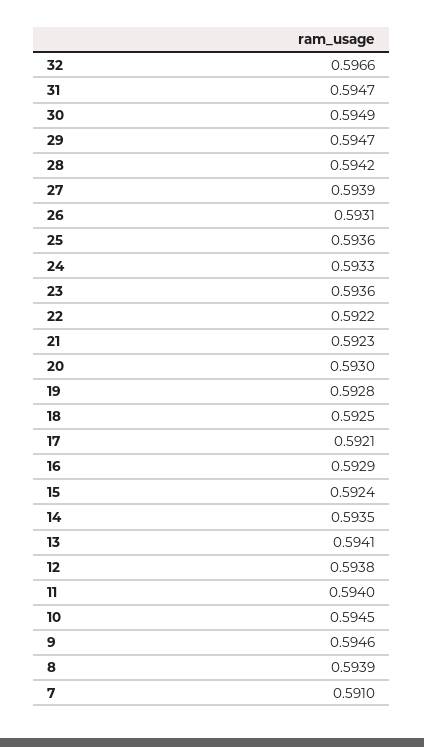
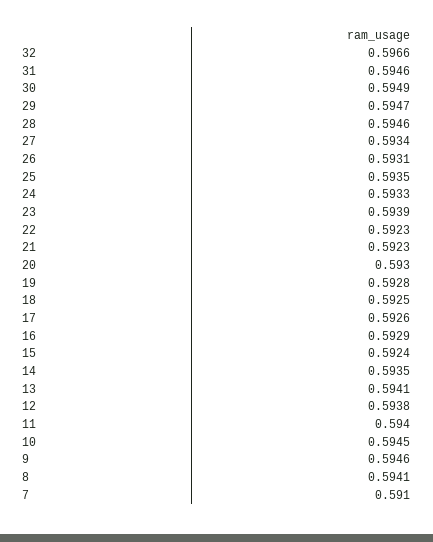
31: 0.5947 -> 0.5946
28: 0.5942 -> 0.5946
27: 0.5939 -> 0.5934
25: 0.5936 -> 0.5935
23: 0.5936 -> 0.5939
22: 0.5922 -> 0.5923
17: 0.5921 -> 0.5926
8: 0.5939 -> 0.5941

